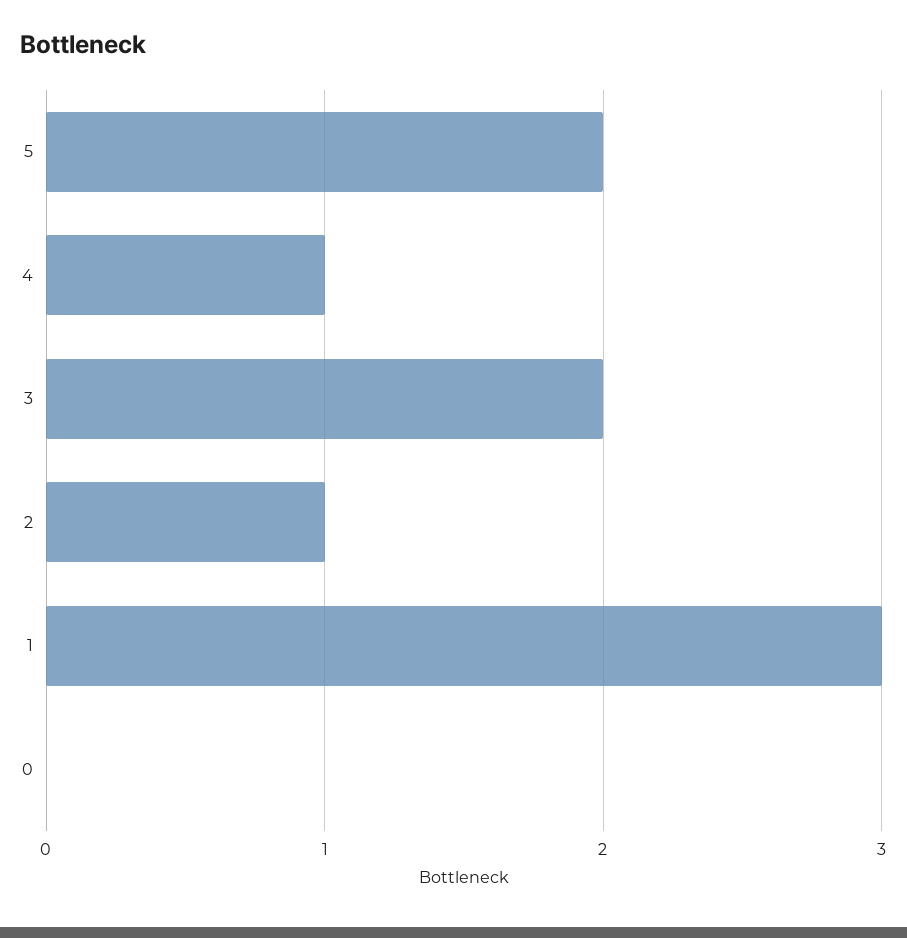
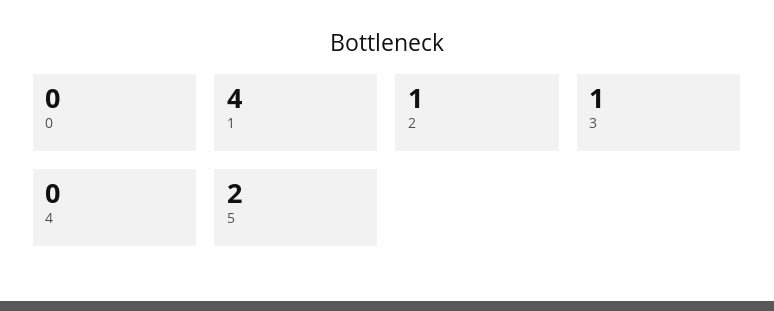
4: 1 -> 0
3: 2 -> 1
1: 3 -> 4

